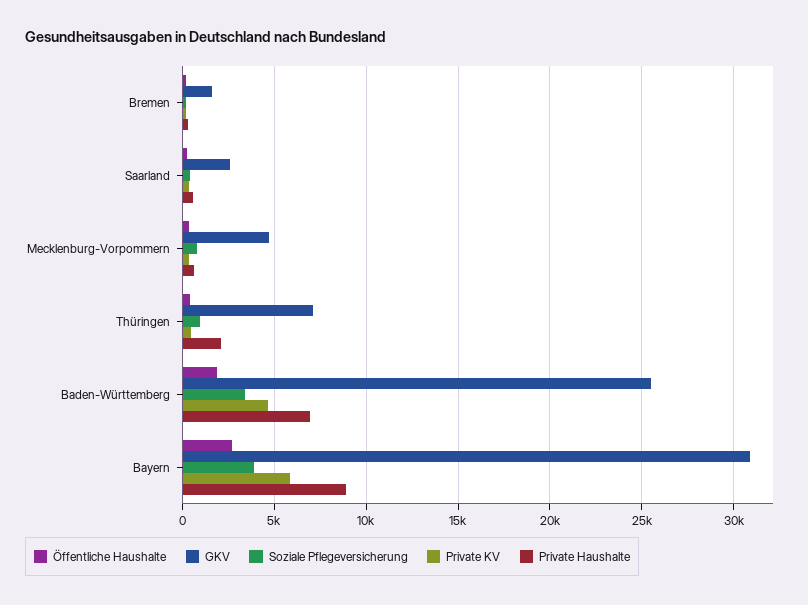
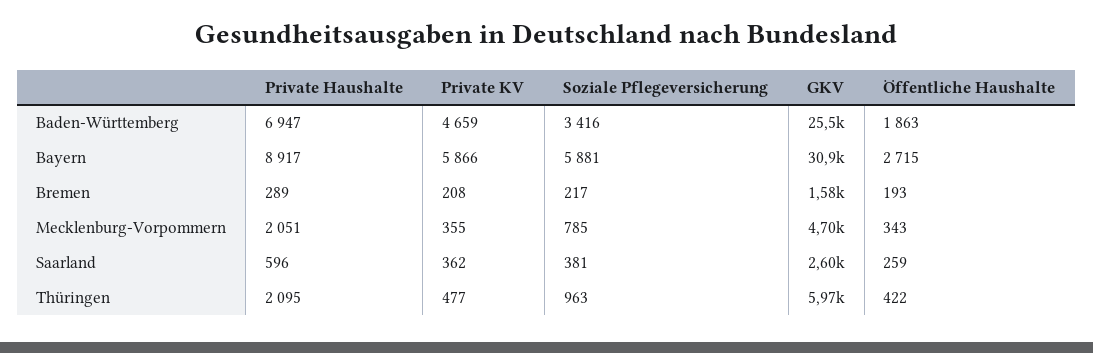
Private Haushalte, Mecklenburg-Vorpommern: 500 -> 2051
GKV, Thüringen: 7000 -> 5970
Soziale Pflegeversicherung, Bayern: 4000 -> 5881

